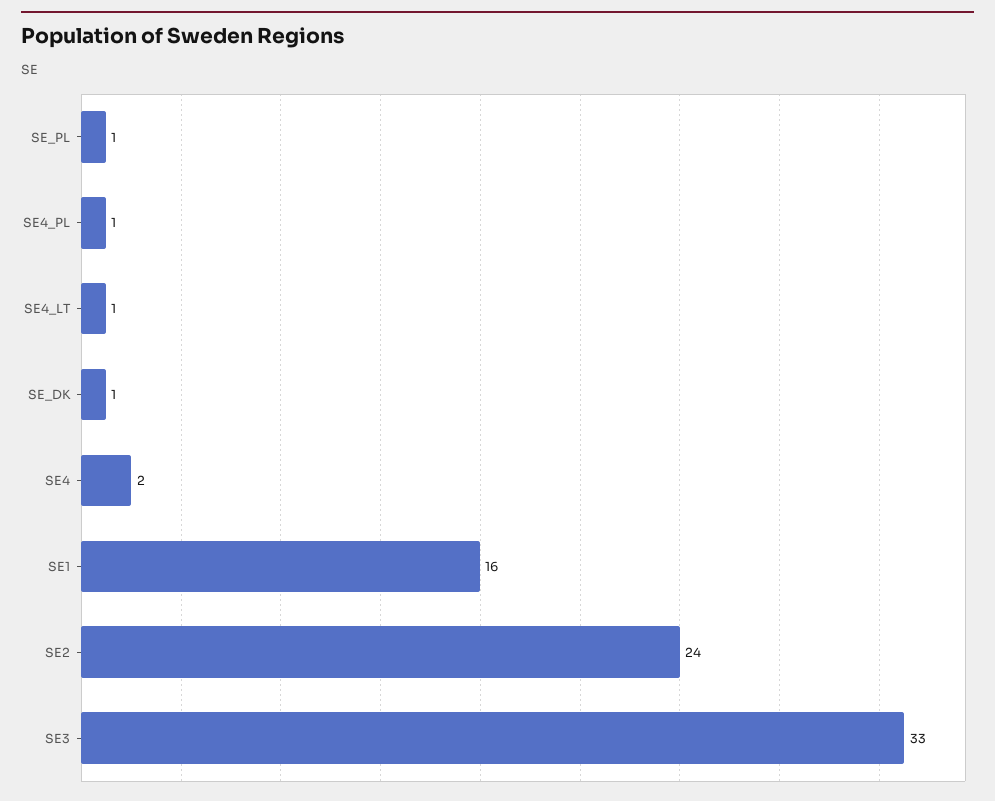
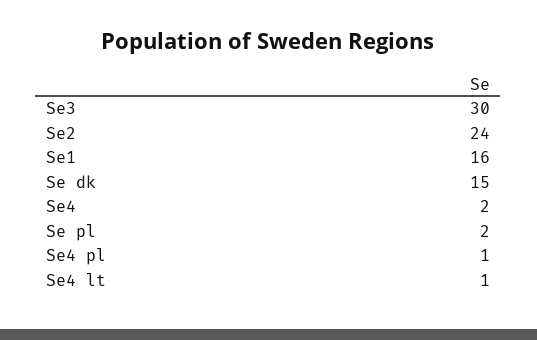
SE_PL: 1 -> 2
SE_DK: 1 -> 15
SE3: 33 -> 30

